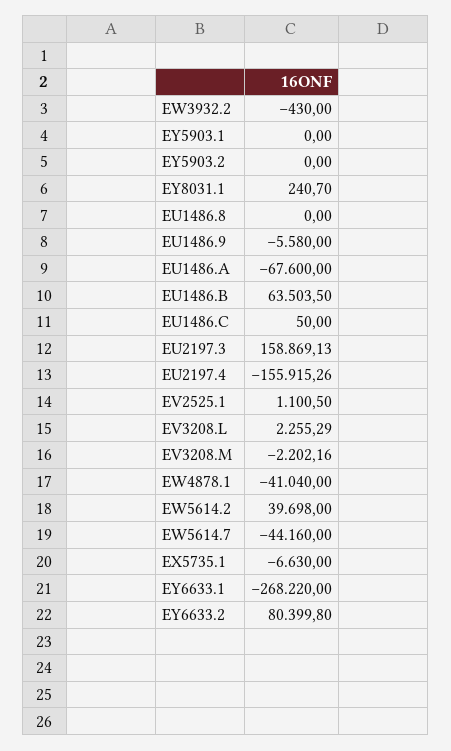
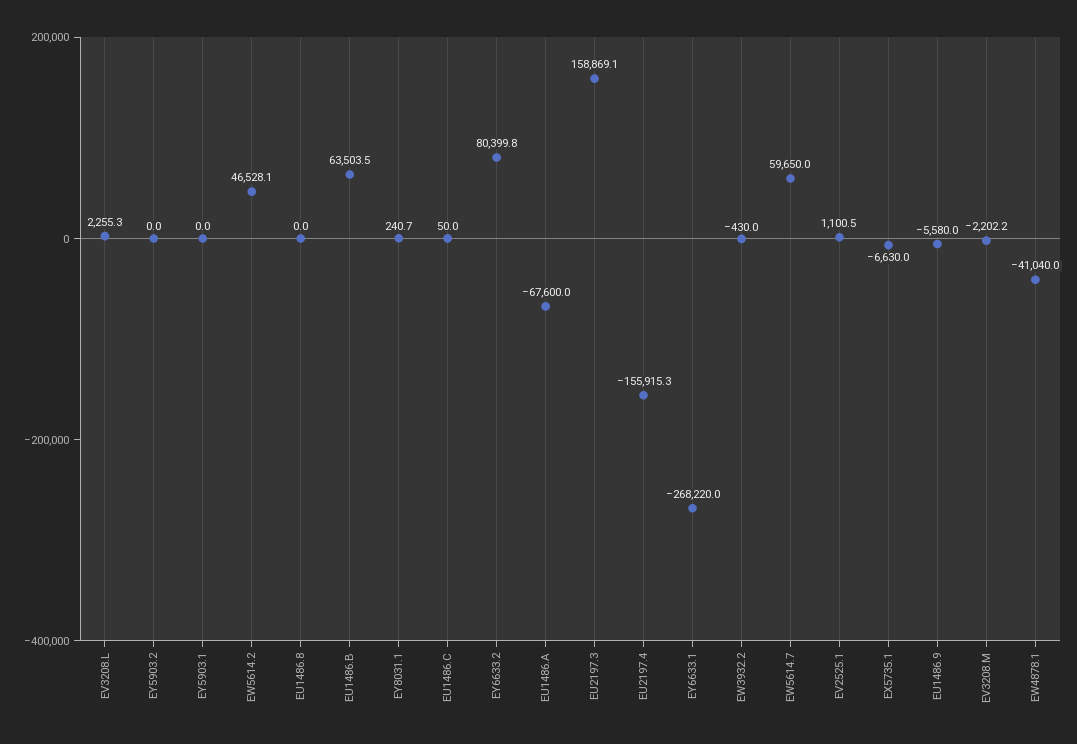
EW5614.2: 39698 -> 46528.1
EW5614.7: -44160 -> 59650

